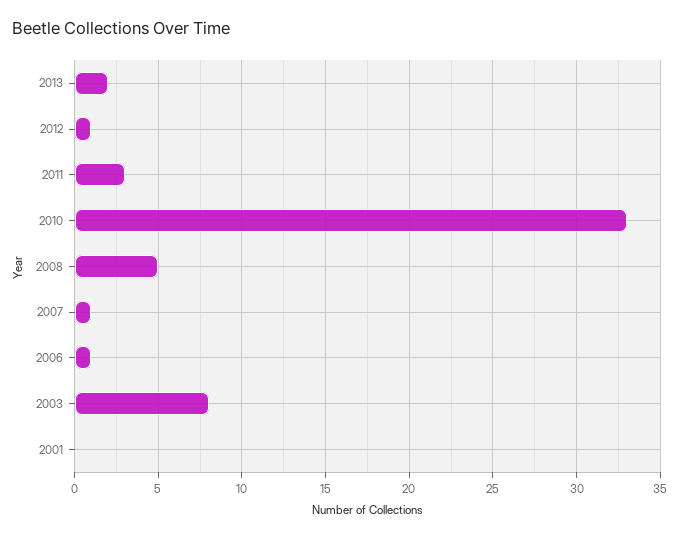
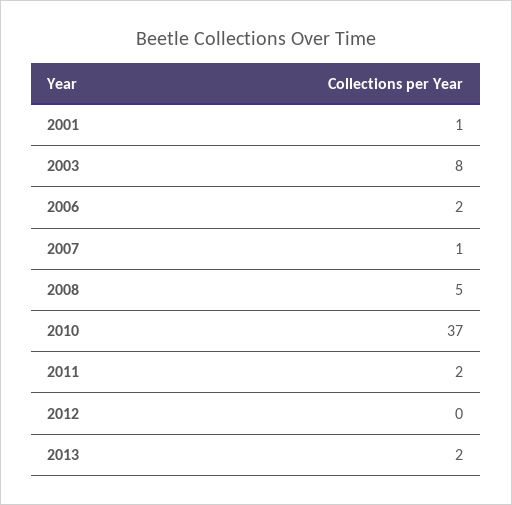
2012: 1 -> 0
2011: 3 -> 2
2010: 33 -> 37
2006: 1 -> 2
2001: 0 -> 1

